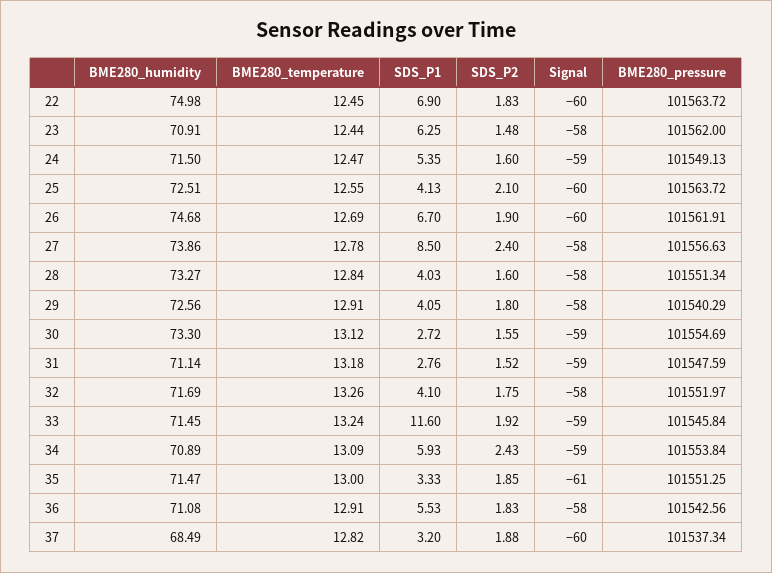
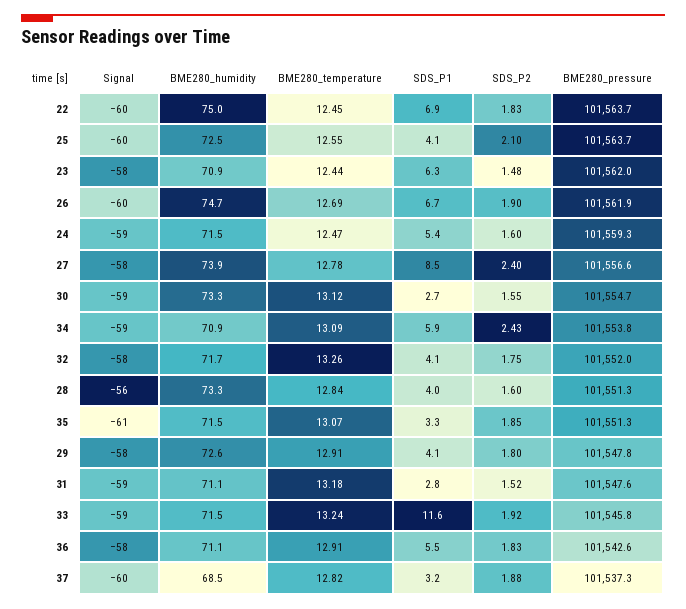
BME280_pressure, 24: 101549.13 -> 101559.3
Signal, 28: -58 -> -56
BME280_pressure, 29: 101540.29 -> 101547.8
BME280_temperature, 35: 13 -> 13.07

